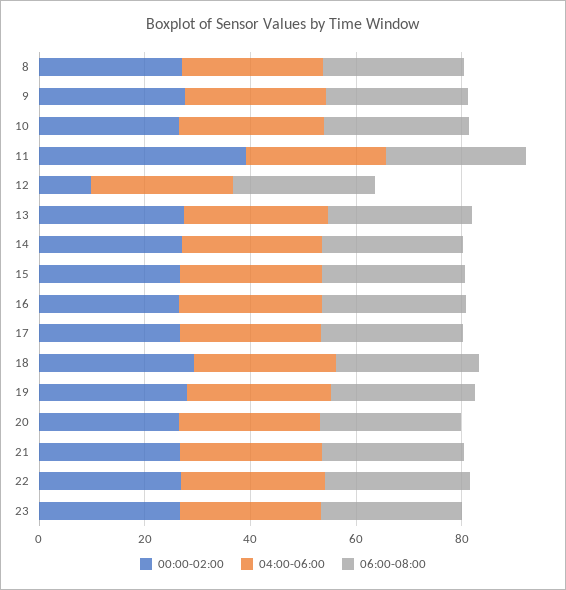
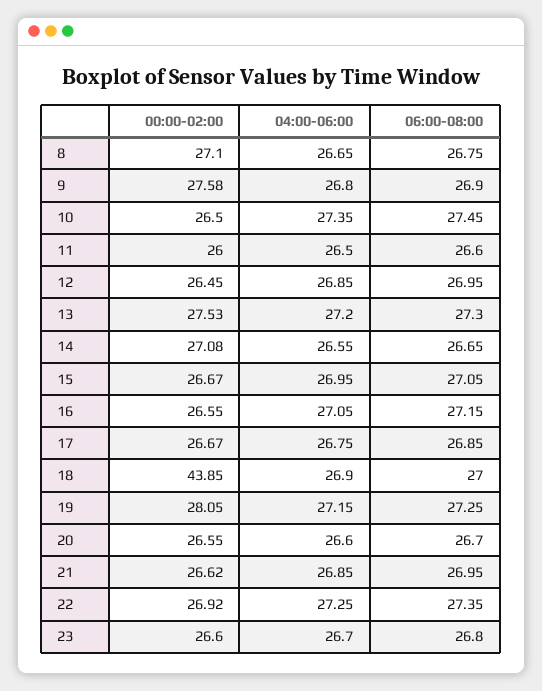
00:00-02:00, 11: 40 -> 26
00:00-02:00, 12: 10 -> 26.45
00:00-02:00, 18: 30 -> 43.85

